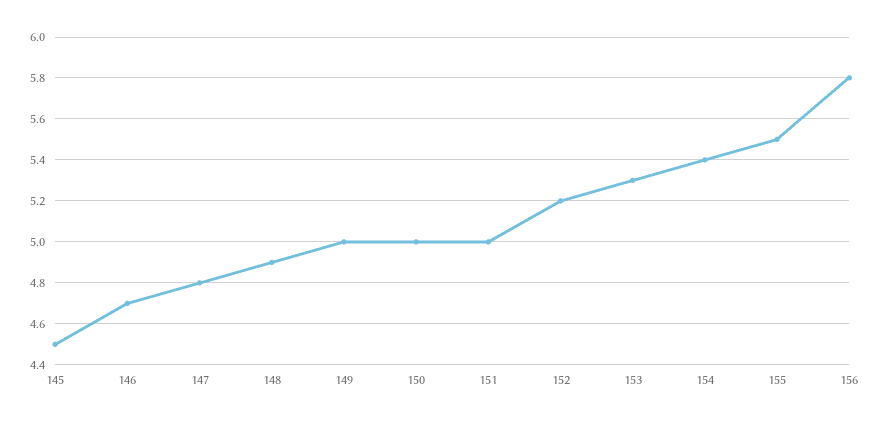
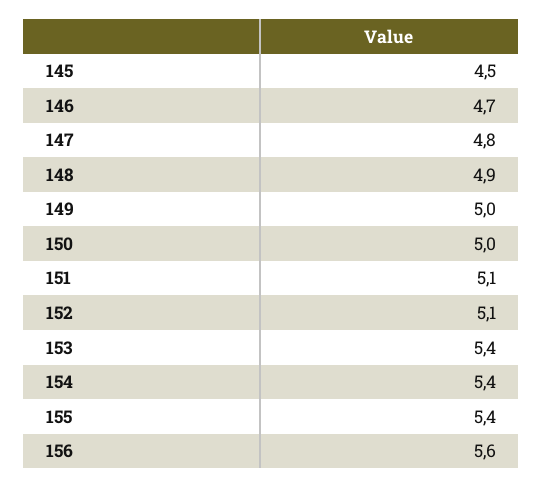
151: 5 -> 5.1
152: 5.2 -> 5.1
153: 5.3 -> 5.4
155: 5.5 -> 5.4
156: 5.8 -> 5.6

